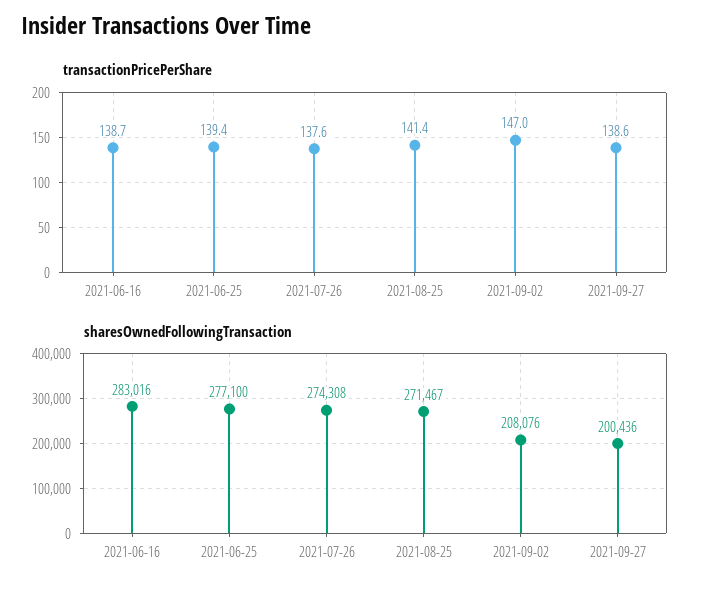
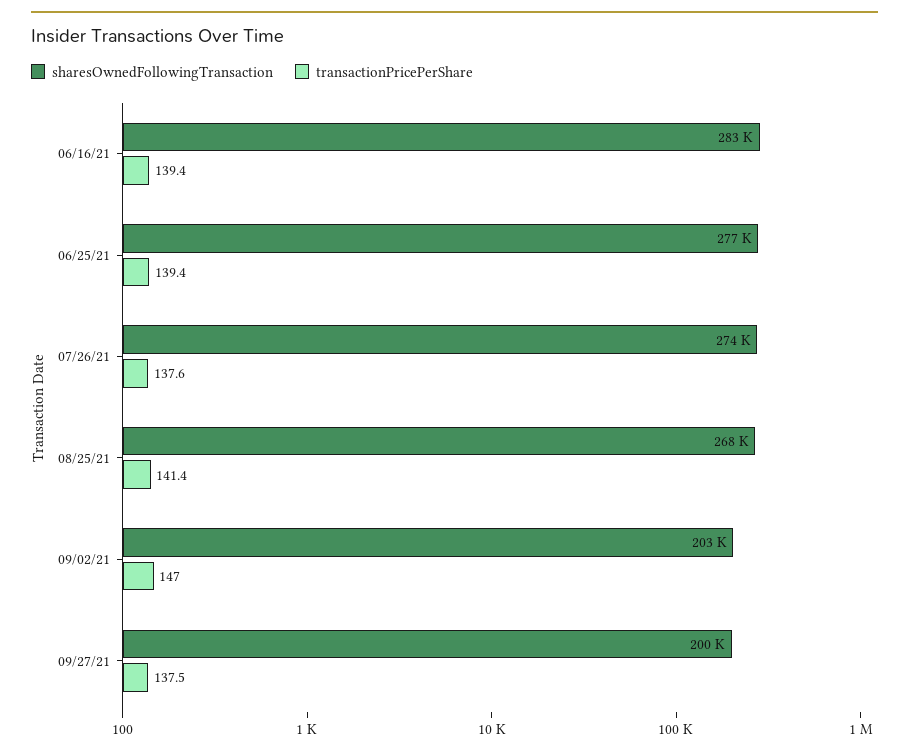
transactionPricePerShare, 2021-06-16: 138.7 -> 139.4
transactionPricePerShare, 2021-09-27: 138.6 -> 137.5
sharesOwnedFollowingTransaction, 2021-08-25: 271467 -> 268000
sharesOwnedFollowingTransaction, 2021-09-02: 208076 -> 203000

